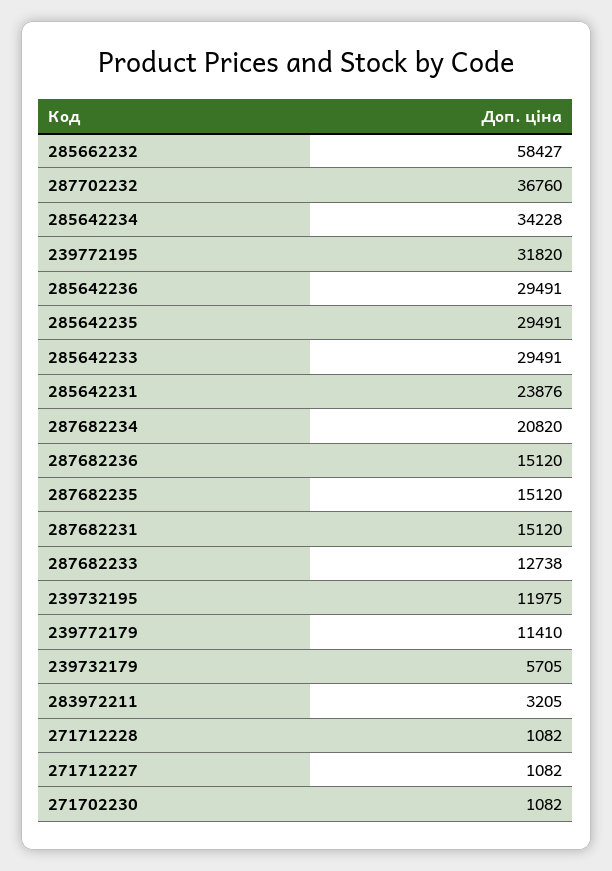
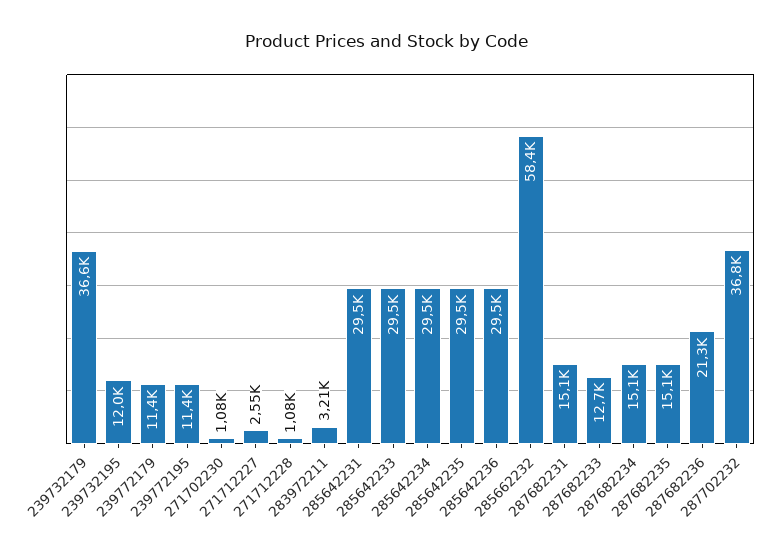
285642234: 34228 -> 29500
239772195: 31820 -> 11400
285642231: 23876 -> 29500
287682234: 20820 -> 15100
287682236: 15120 -> 21300
239732179: 5705 -> 36600
271712227: 1082 -> 2550

